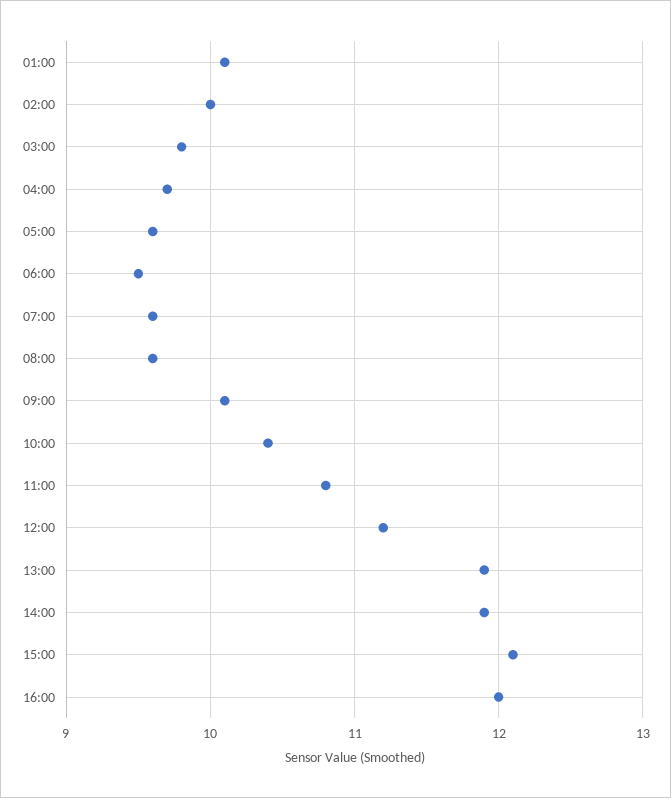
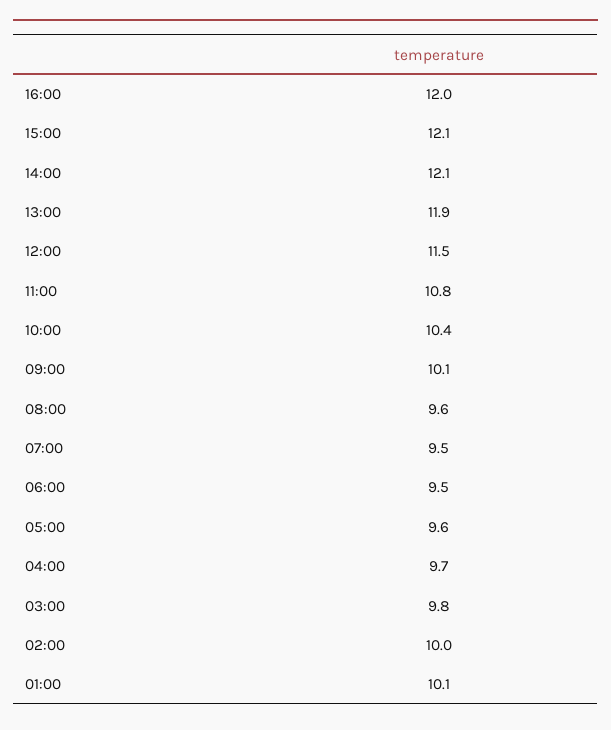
07:00: 9.6 -> 9.5
12:00: 11.2 -> 11.5
14:00: 11.9 -> 12.1

